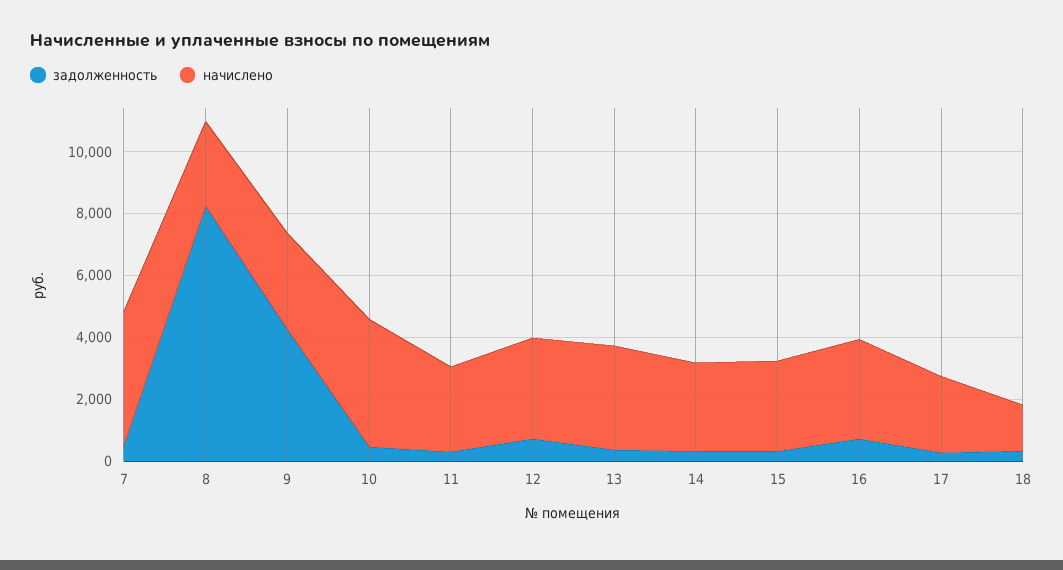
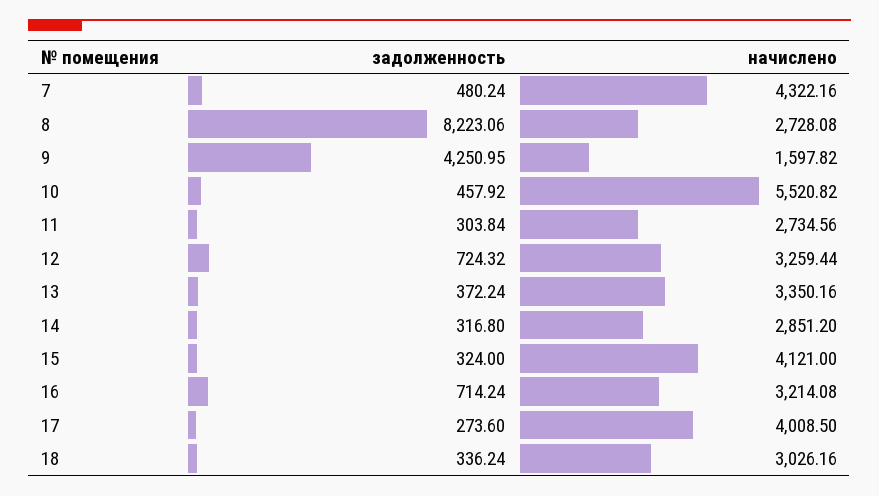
начислено, 9: 3000 -> 1597.82
начислено, 10: 4000 -> 5520.82
начислено, 15: 3000 -> 4121
начислено, 17: 2500 -> 4008.5
начислено, 18: 1500 -> 3026.16

